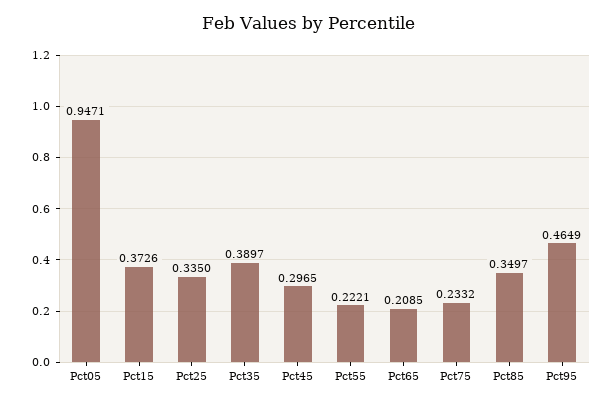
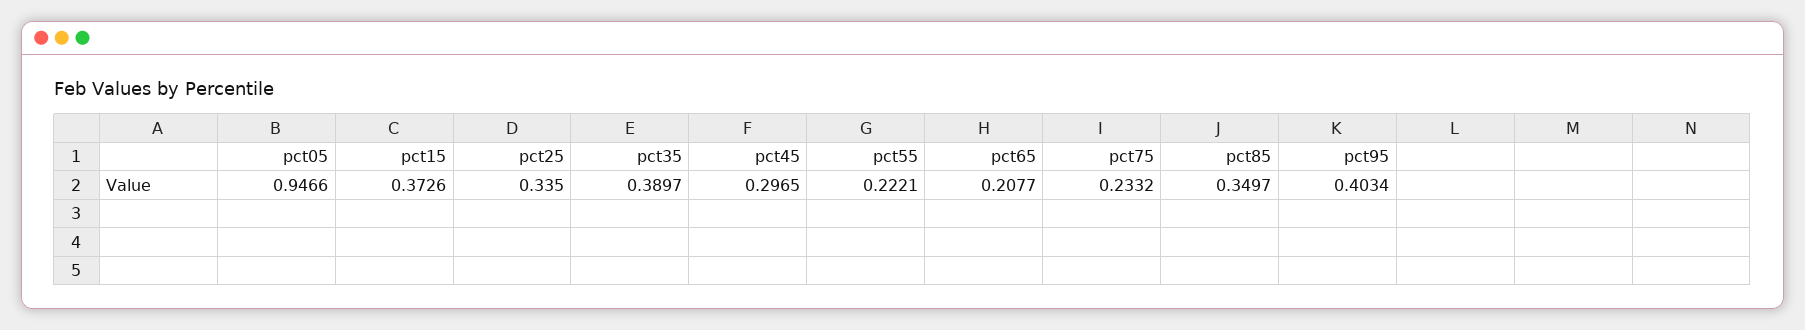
Pct05: 0.9471 -> 0.9466
Pct65: 0.2085 -> 0.2077
Pct95: 0.4649 -> 0.4034

